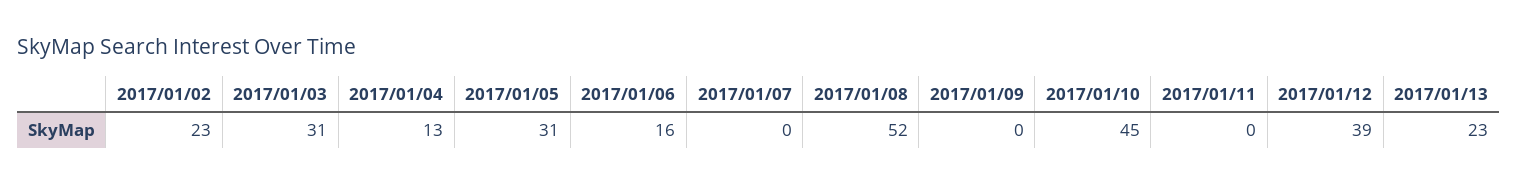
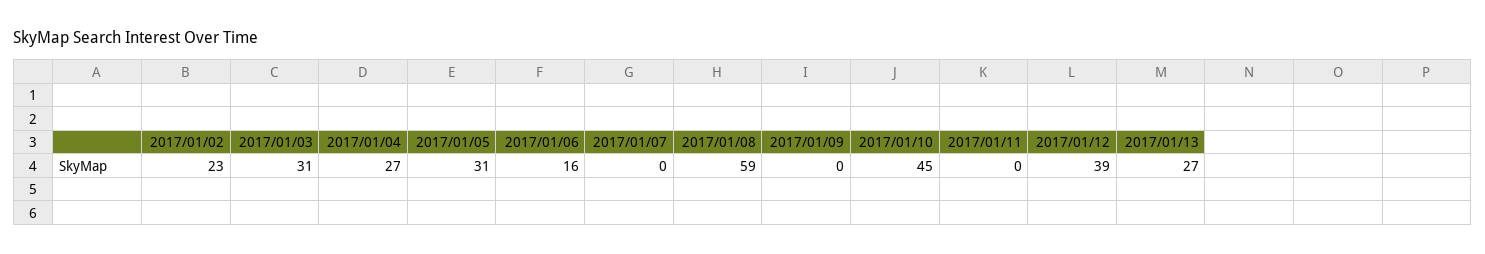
2017/01/04: 13 -> 27
2017/01/08: 52 -> 59
2017/01/13: 23 -> 27

